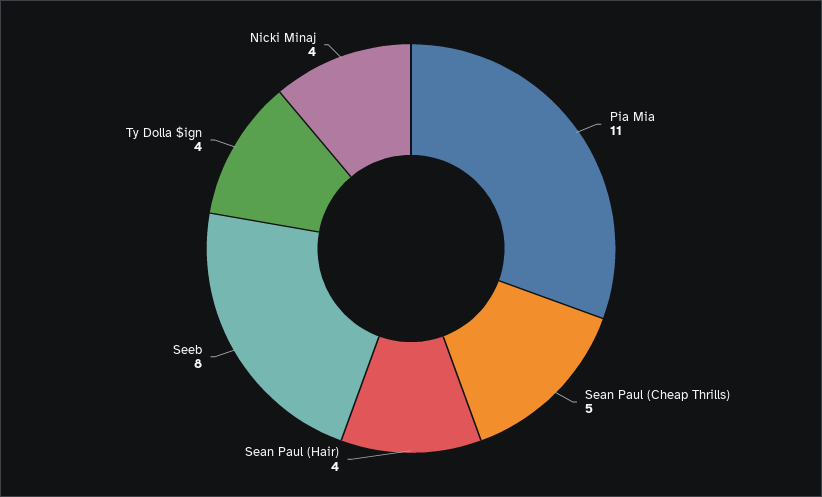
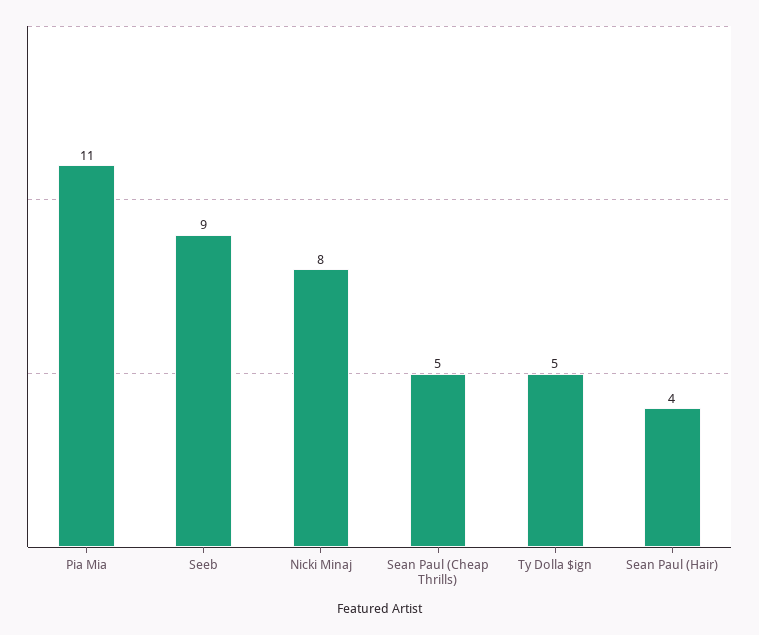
Seeb: 8 -> 9
Ty Dolla $ign: 4 -> 5
Nicki Minaj: 4 -> 8

